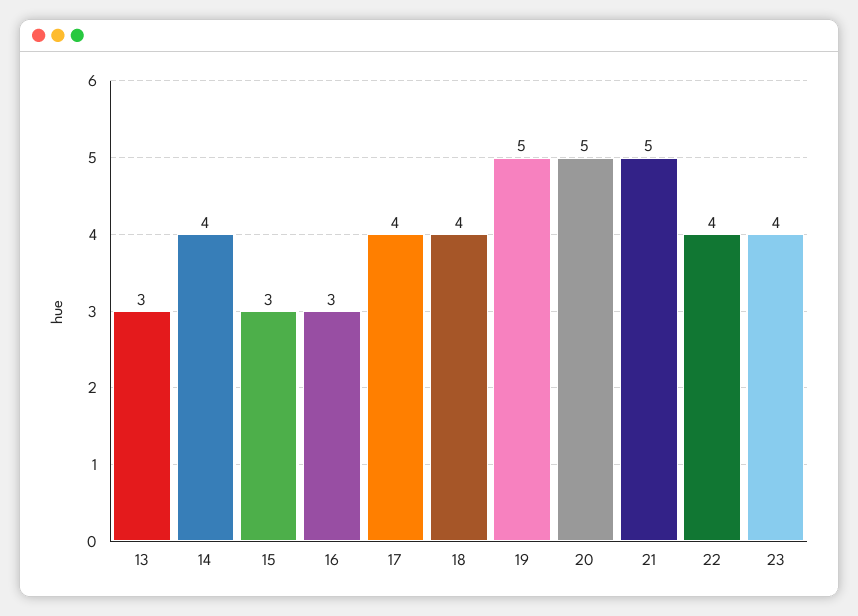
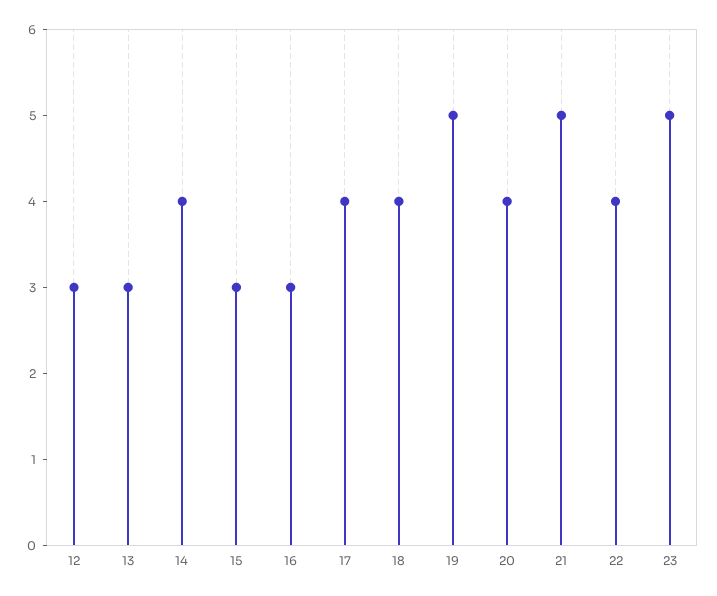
20: 5 -> 4
23: 4 -> 5
12: none -> 3

